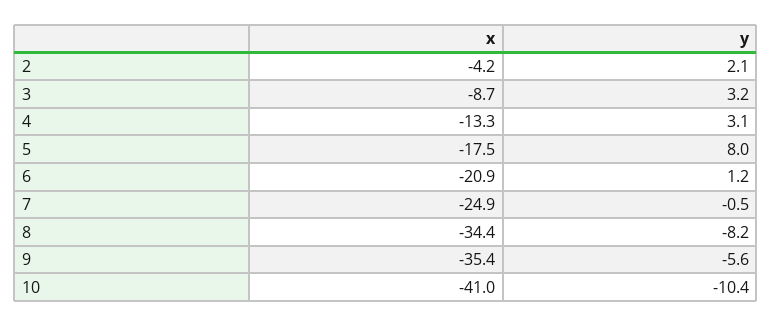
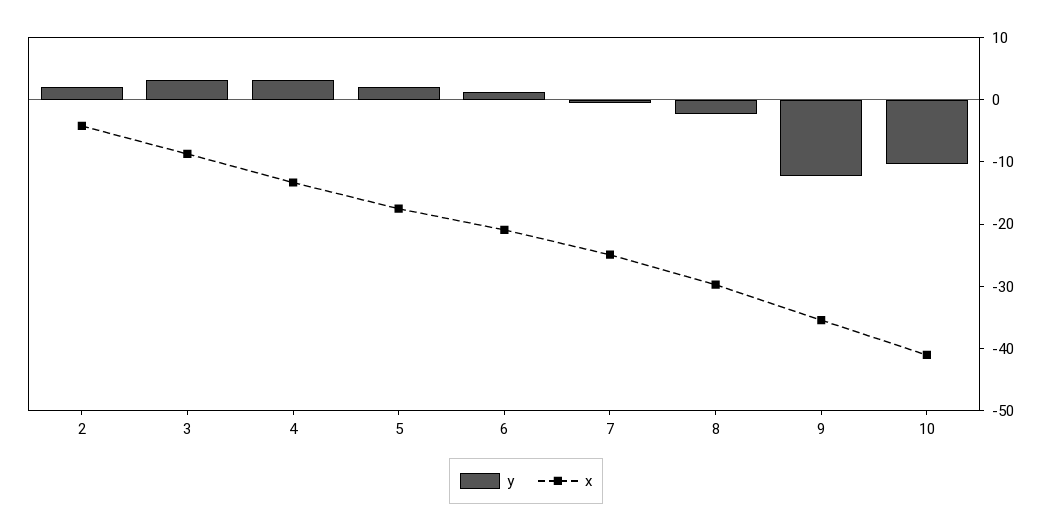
y, 5: 8 -> 2
x, 8: -34.4 -> -30
y, 8: -8.2 -> -2
y, 9: -5.6 -> -12

